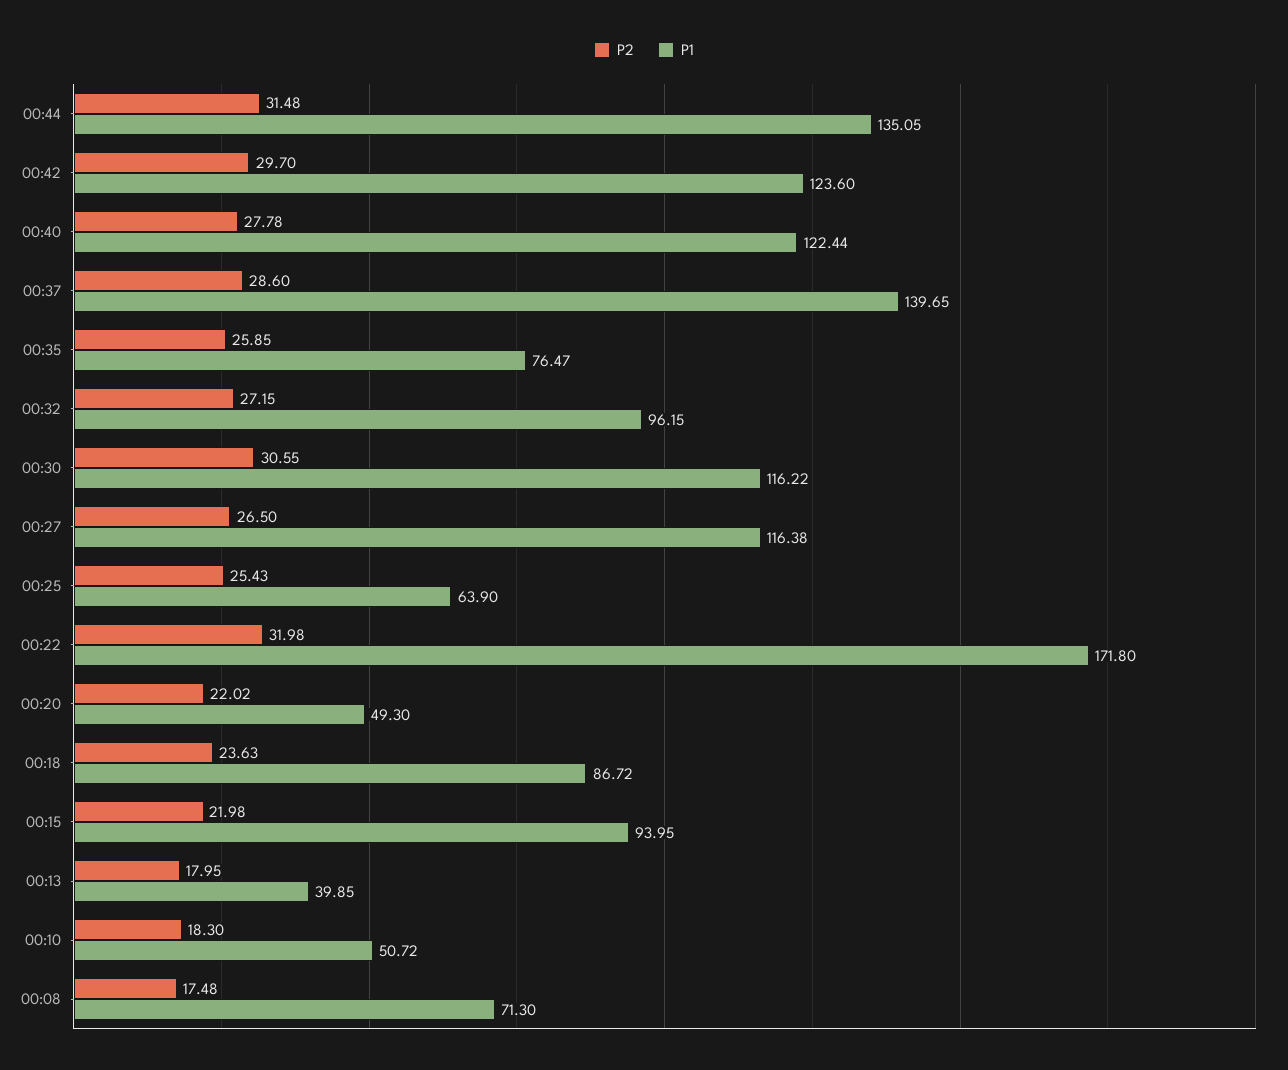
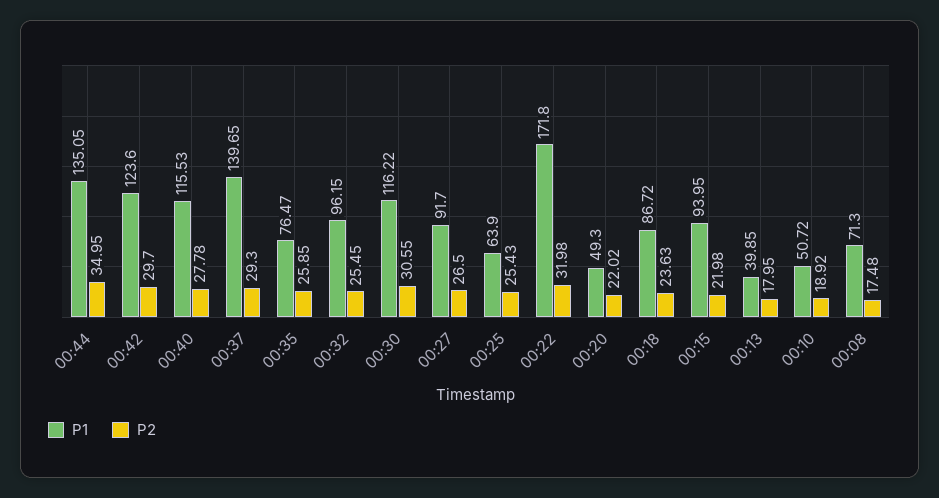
P2, 00:44: 31.48 -> 34.95
P1, 00:40: 122.44 -> 115.53
P2, 00:37: 28.6 -> 29.3
P2, 00:32: 27.15 -> 25.45
P1, 00:27: 116.38 -> 91.7
P2, 00:10: 18.3 -> 18.92

